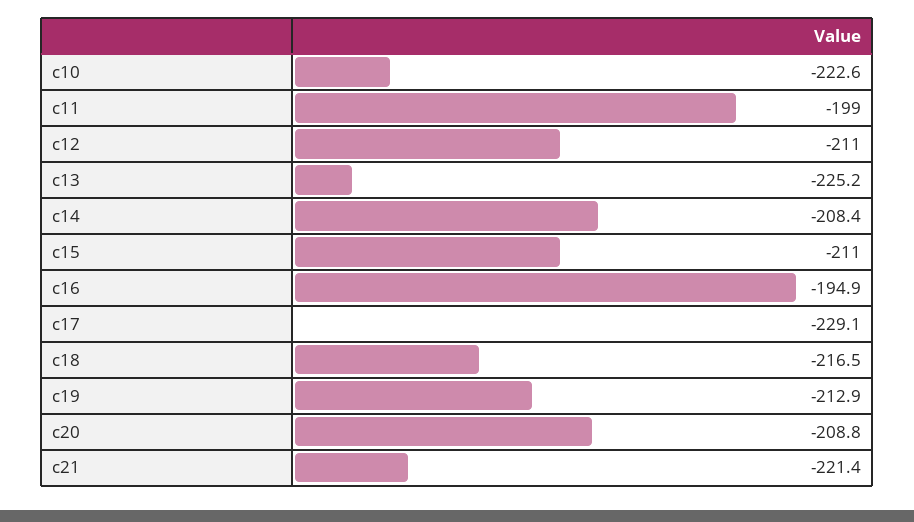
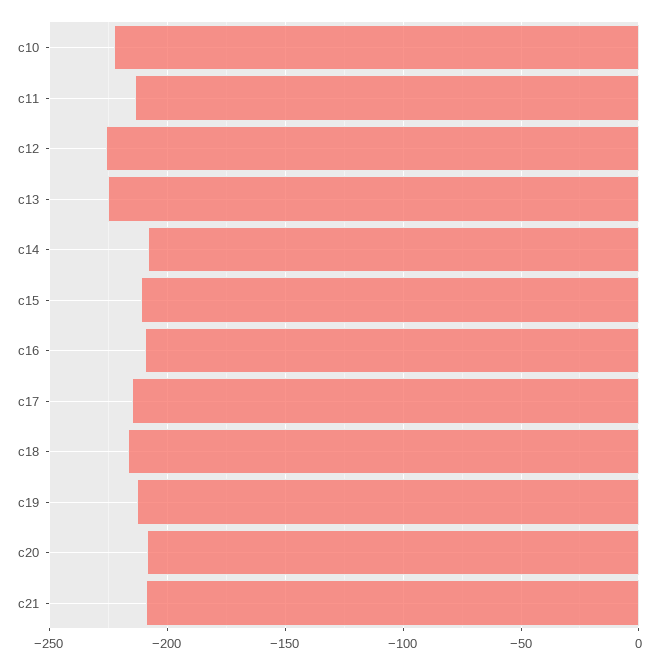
c11: -199 -> -215
c12: -211 -> -225
c16: -194.9 -> -210
c17: -229.1 -> -215
c21: -221.4 -> -210

